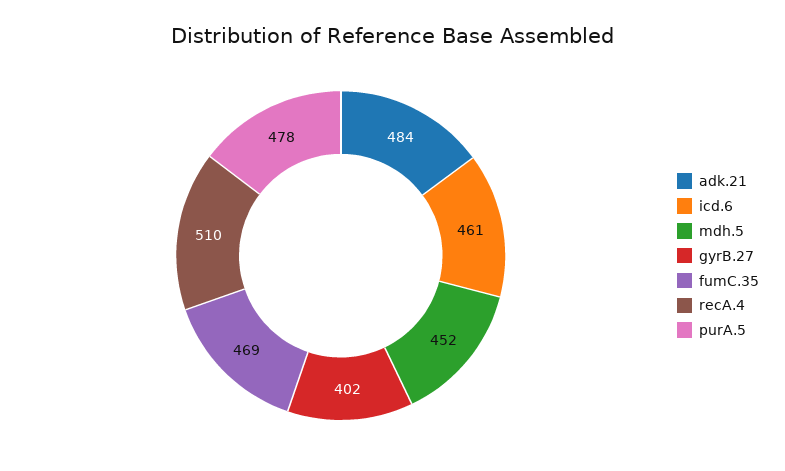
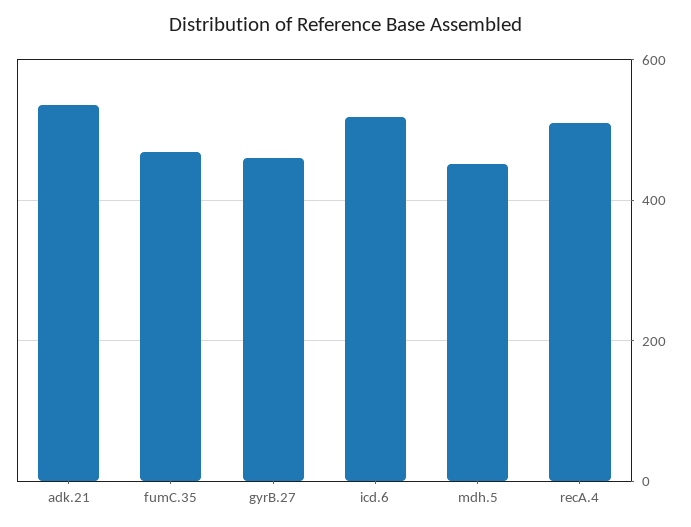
adk.21: 484 -> 540
icd.6: 461 -> 520
gyrB.27: 402 -> 460
purA.5: 478 -> none

